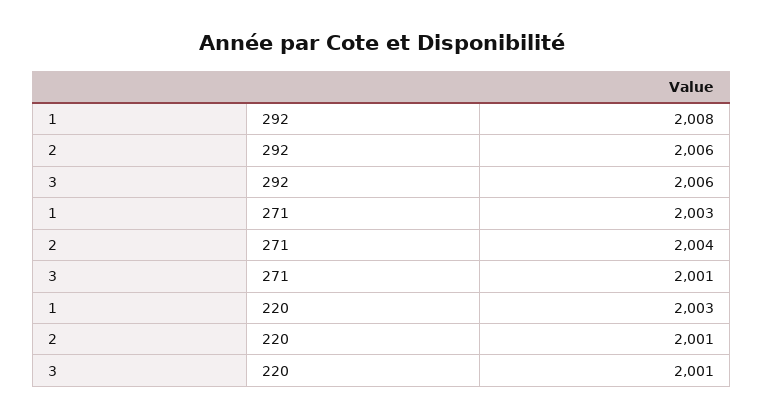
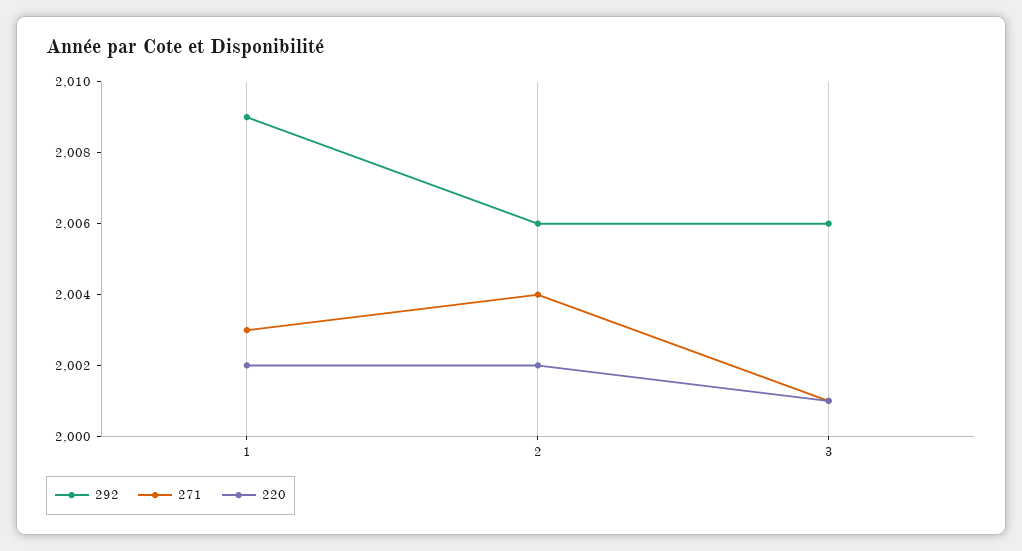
292, 1: 2008 -> 2009
220, 1: 2003 -> 2002
220, 2: 2001 -> 2002

